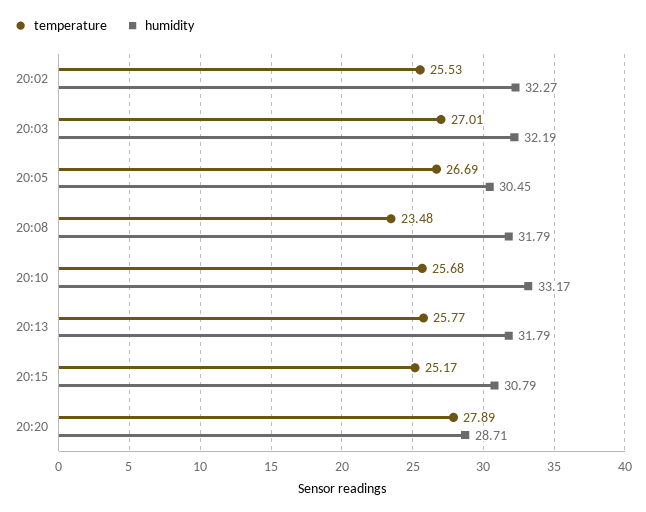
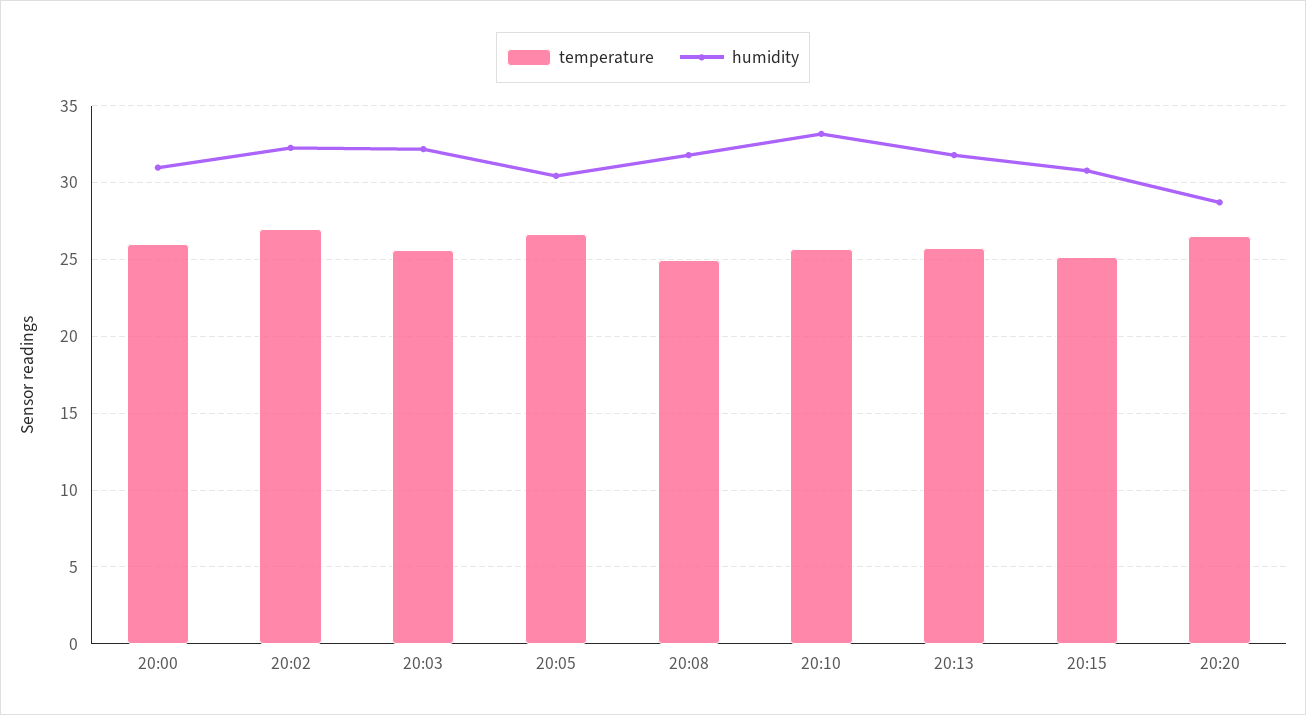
temperature, 20:02: 25.53 -> 27
temperature, 20:03: 27.01 -> 25.5
temperature, 20:08: 23.48 -> 25
temperature, 20:20: 27.89 -> 26.5
temperature, 20:00: none -> 26
humidity, 20:00: none -> 31

